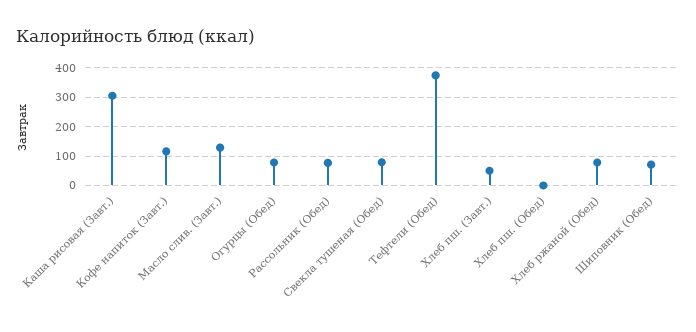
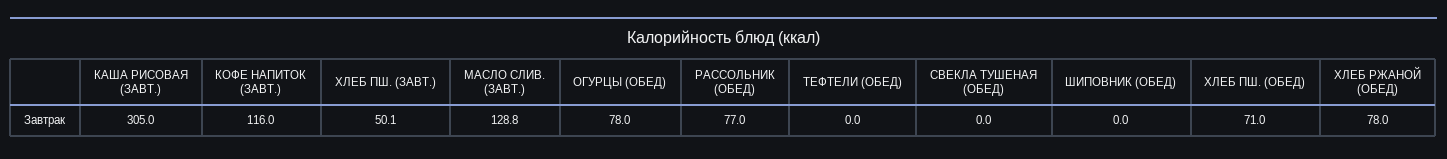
Свекла тушеная (Обед): 75 -> 0
Тефтели (Обед): 375 -> 0
Хлеб пш. (Обед): 0 -> 71
Шиповник (Обед): 75 -> 0

